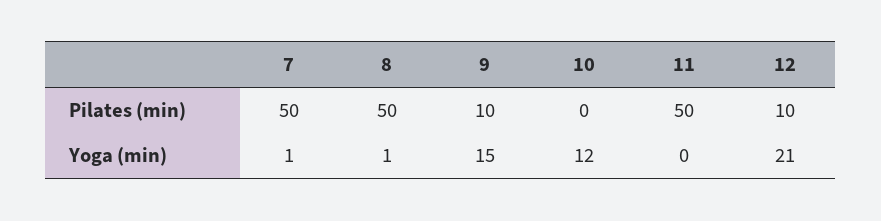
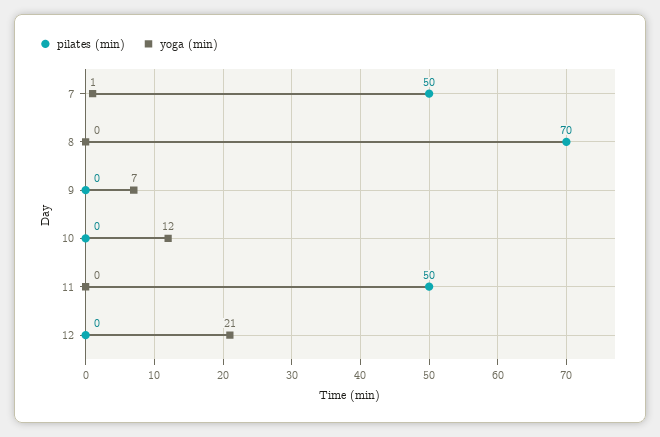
Pilates (min), 8: 50 -> 70
Pilates (min), 9: 10 -> 0
Pilates (min), 12: 10 -> 0
Yoga (min), 8: 1 -> 0
Yoga (min), 9: 15 -> 7

